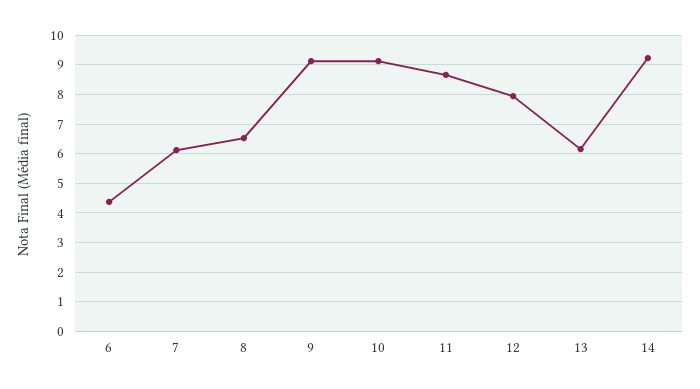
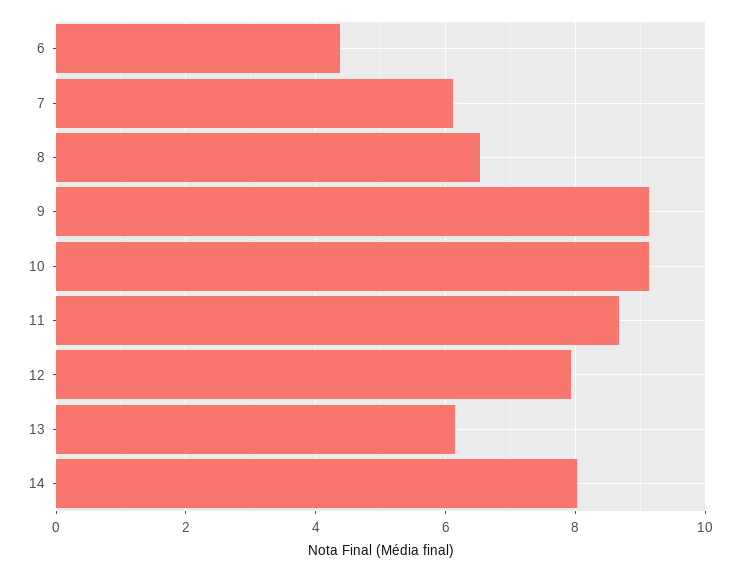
14: 9.25 -> 8

